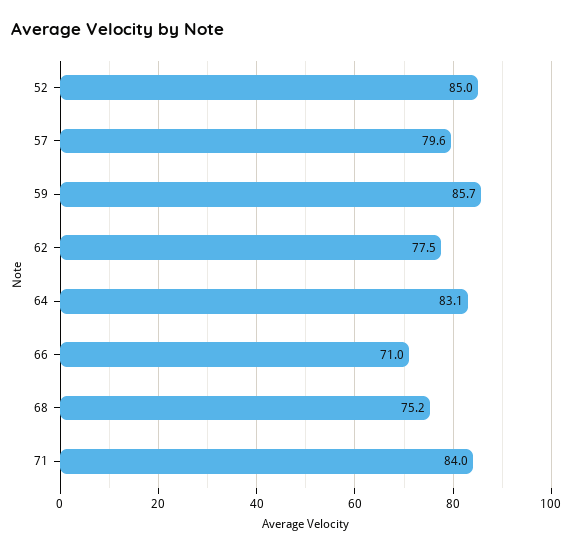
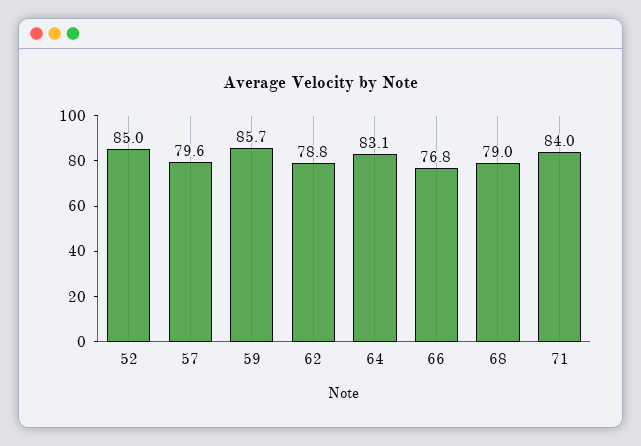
62: 77.5 -> 78.8
66: 71 -> 76.8
68: 75.2 -> 79

